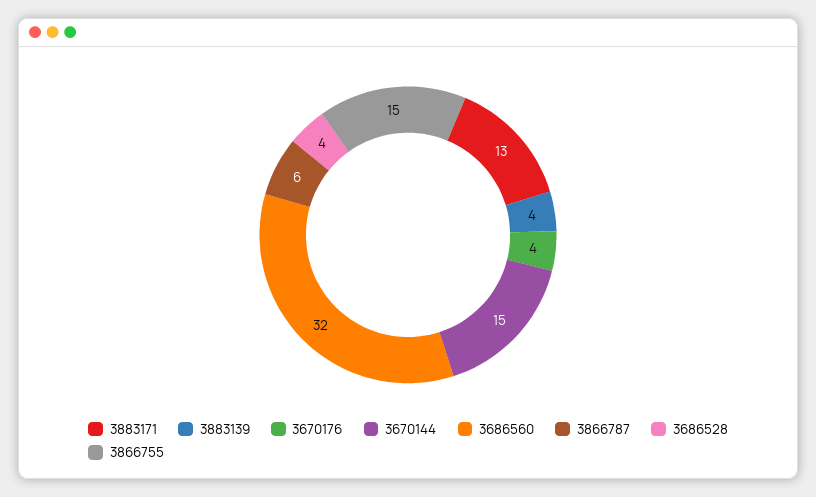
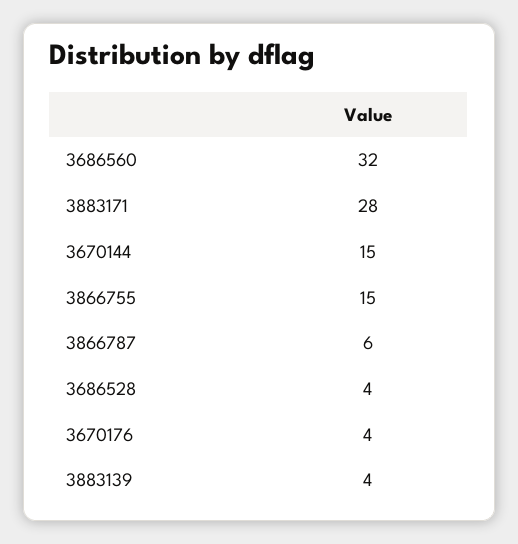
3883171: 13 -> 28

